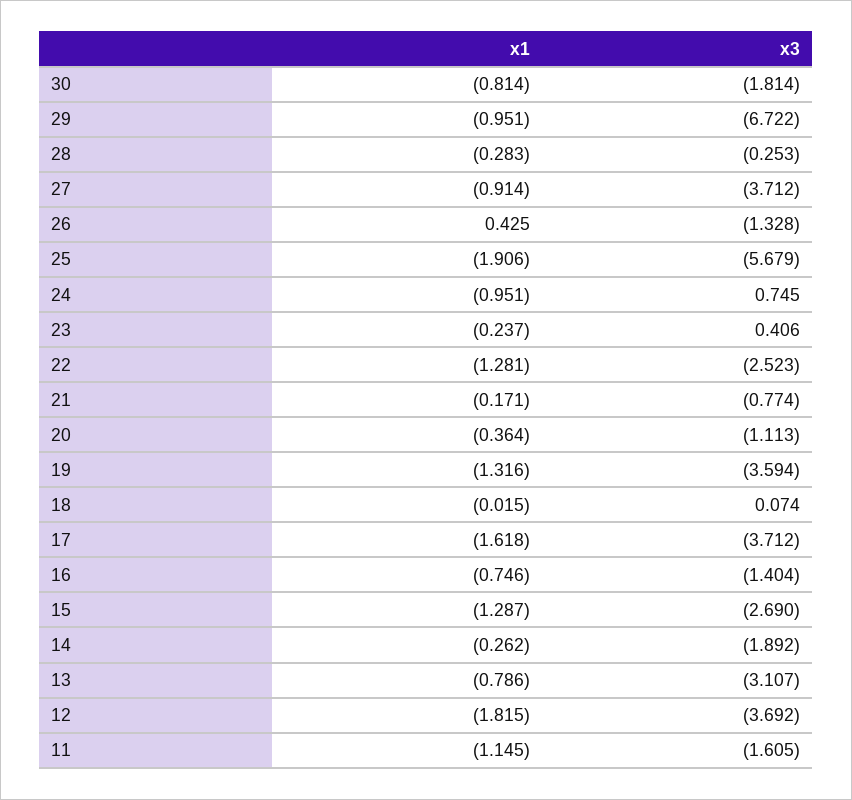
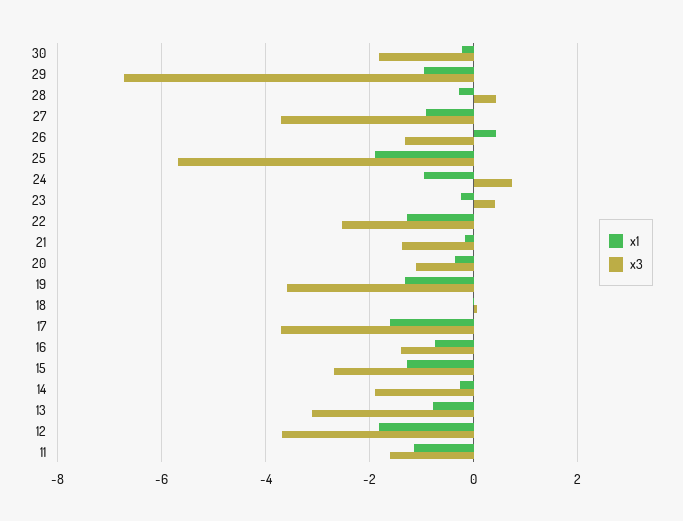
x1, 30: -0.814 -> -0.2
x3, 28: -0.253 -> 0.4
x3, 21: -0.774 -> -1.4

